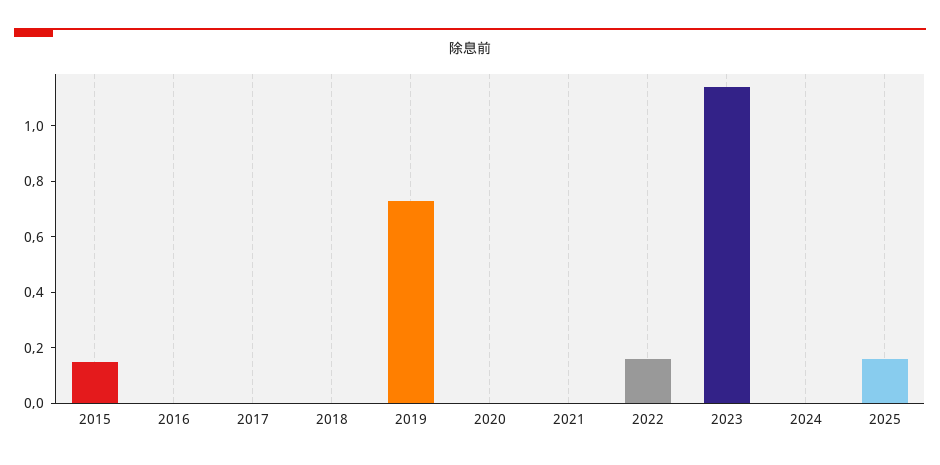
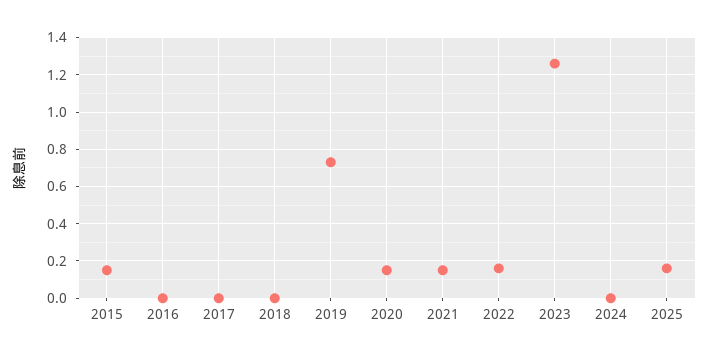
2020: 0 -> 0.15
2021: 0 -> 0.15
2023: 1.15 -> 1.25

